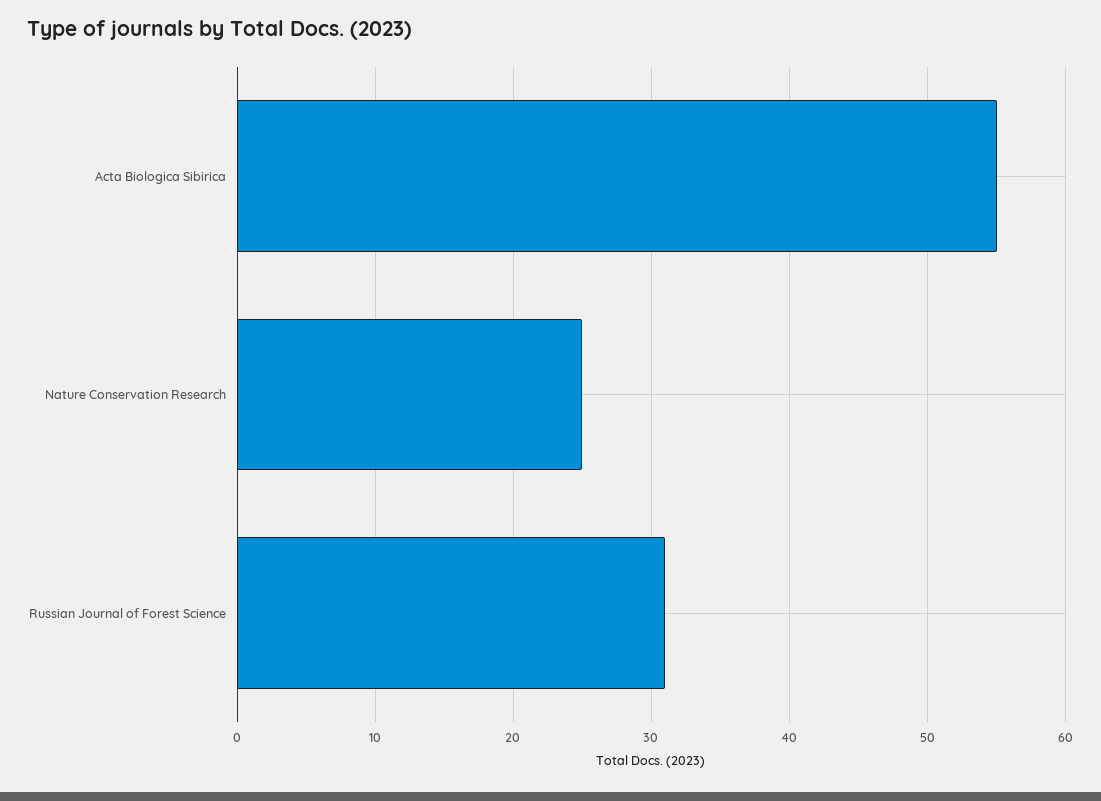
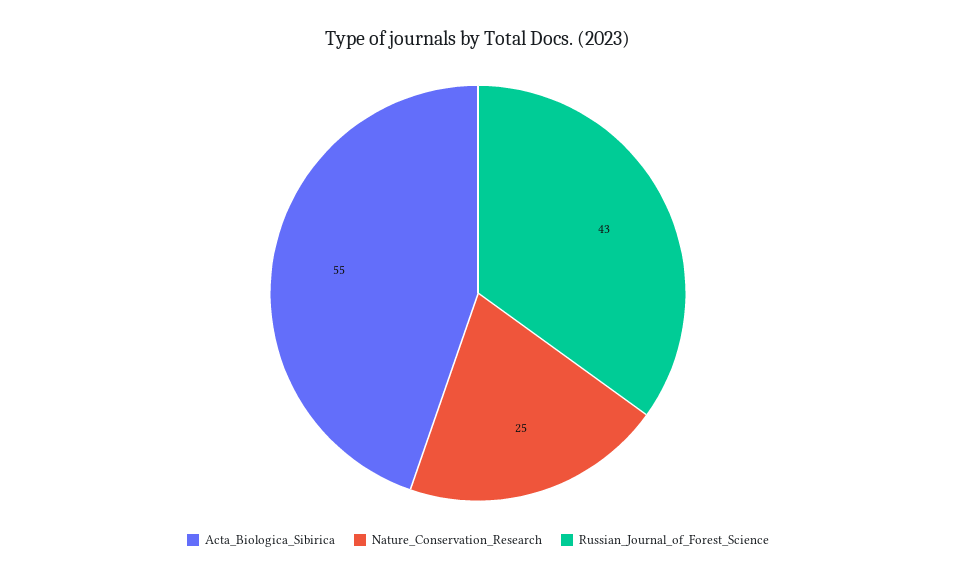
Russian Journal of Forest Science: 31 -> 43

